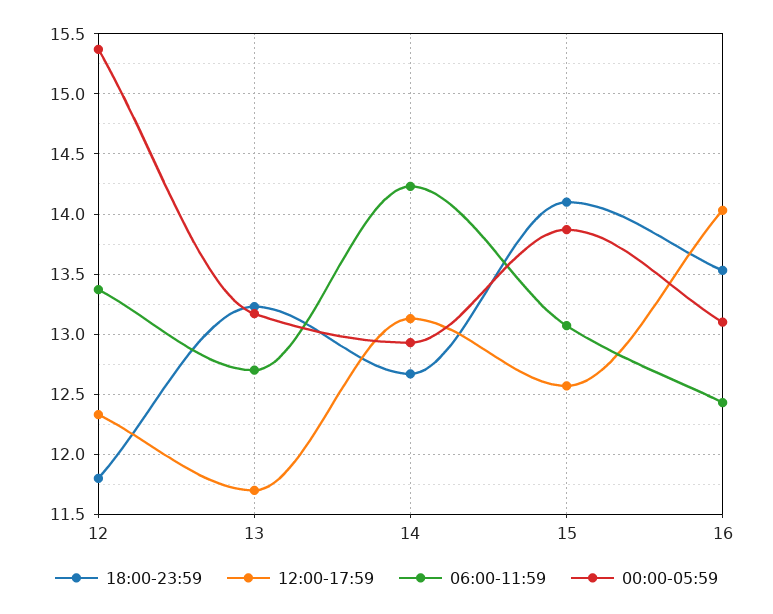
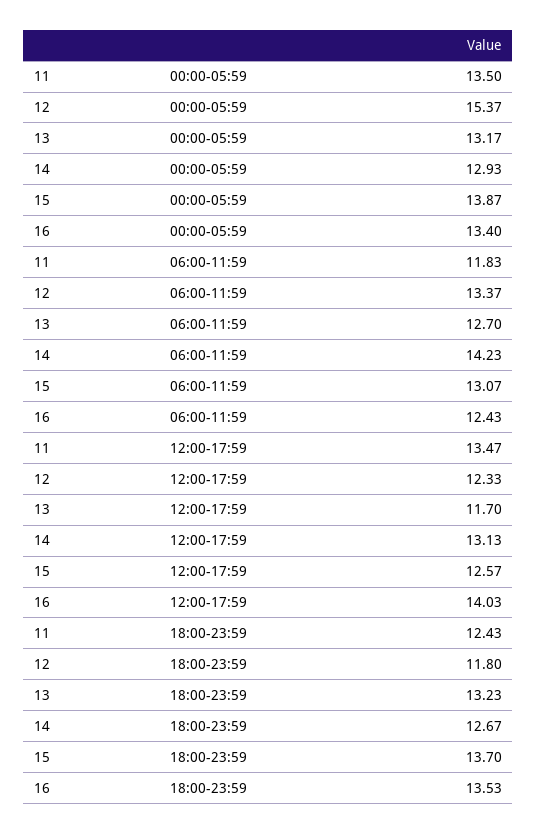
18:00-23:59, 15: 14.1 -> 13.7
00:00-05:59, 16: 13.1 -> 13.4
00:00-05:59, 11: none -> 13.5
06:00-11:59, 11: none -> 11.83
12:00-17:59, 11: none -> 13.47
18:00-23:59, 11: none -> 12.43

